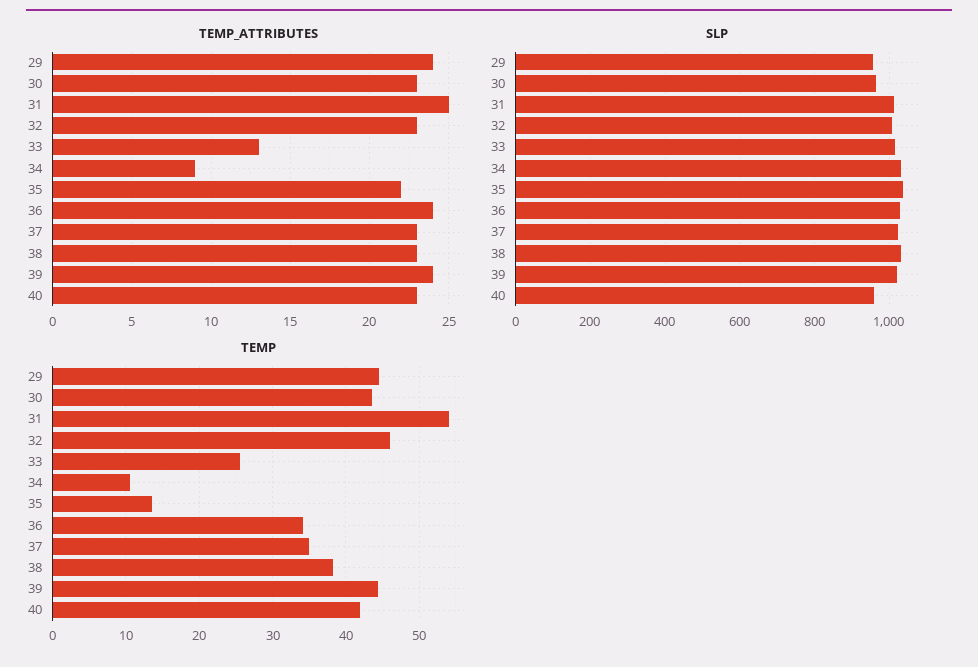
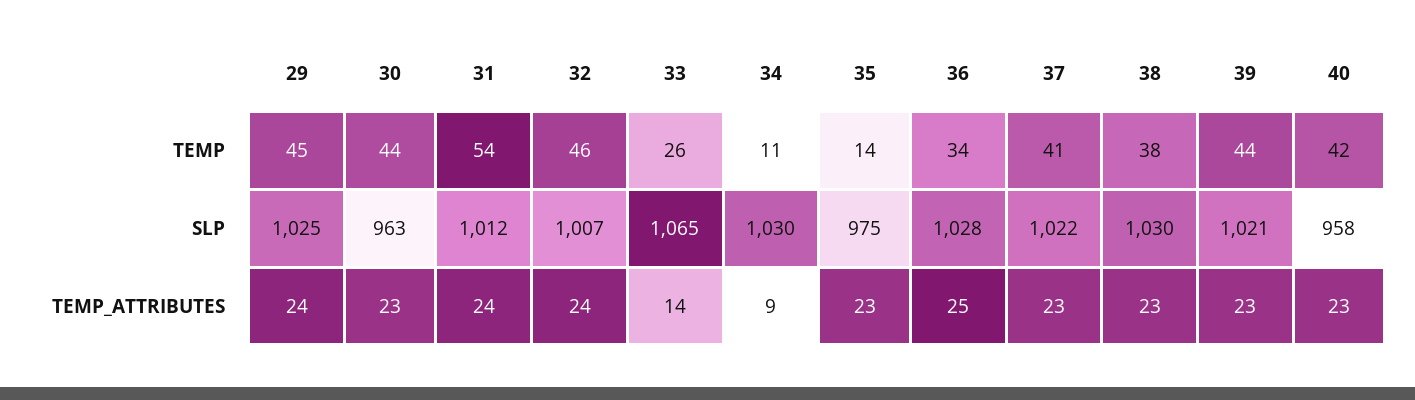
TEMP_ATTRIBUTES, 31: 25 -> 24
TEMP_ATTRIBUTES, 32: 23 -> 24
TEMP_ATTRIBUTES, 33: 13 -> 14
TEMP_ATTRIBUTES, 35: 22 -> 23
TEMP_ATTRIBUTES, 36: 24 -> 25
TEMP_ATTRIBUTES, 39: 24 -> 23
SLP, 29: 960 -> 1025
SLP, 33: 1020 -> 1065
SLP, 35: 1040 -> 975
TEMP, 37: 35 -> 41

